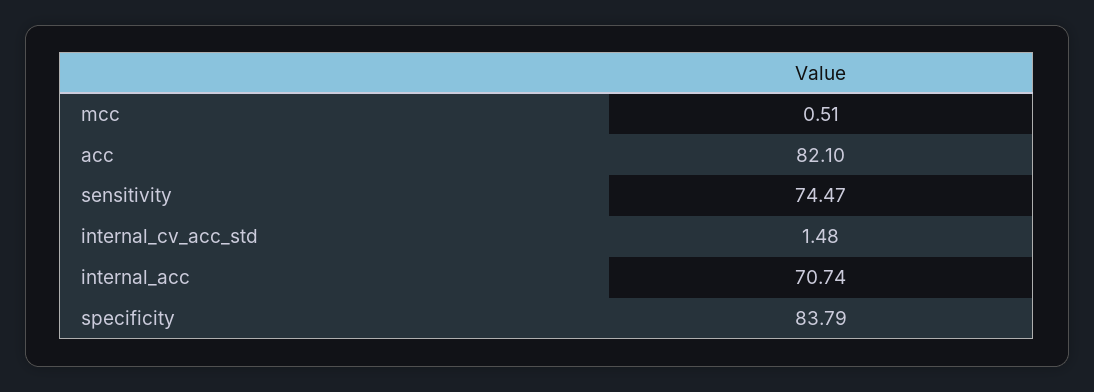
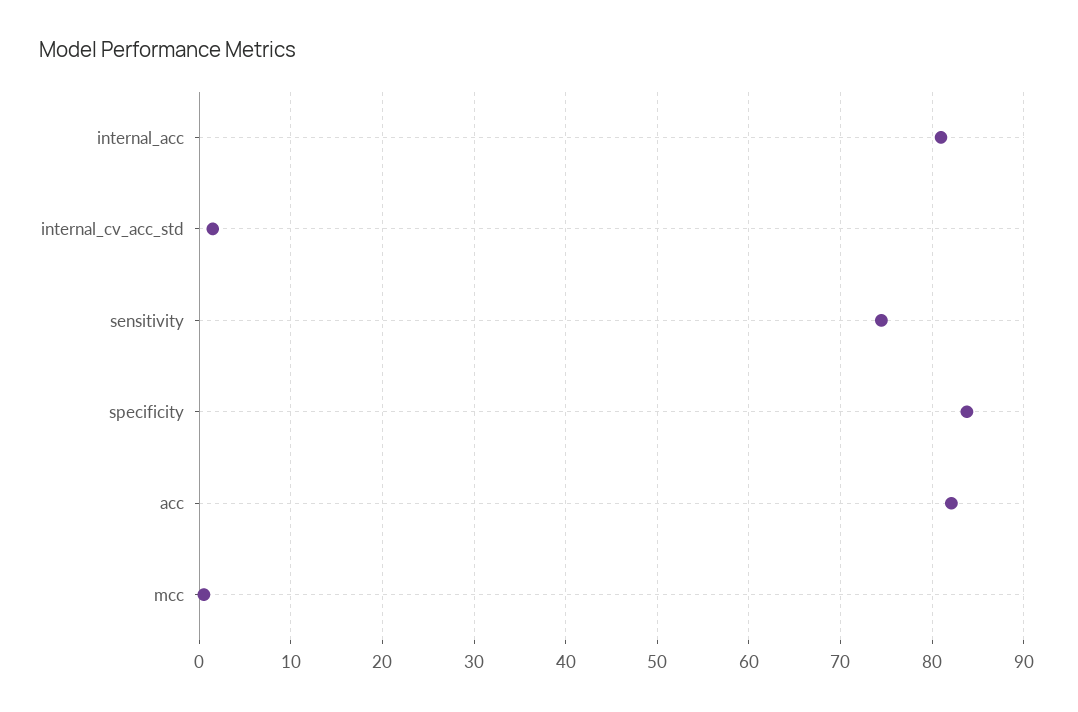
internal_acc: 70.74 -> 81

